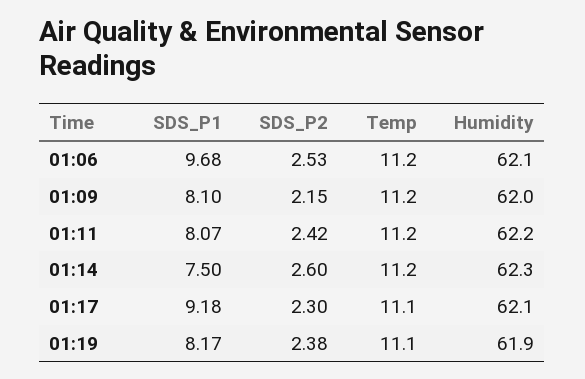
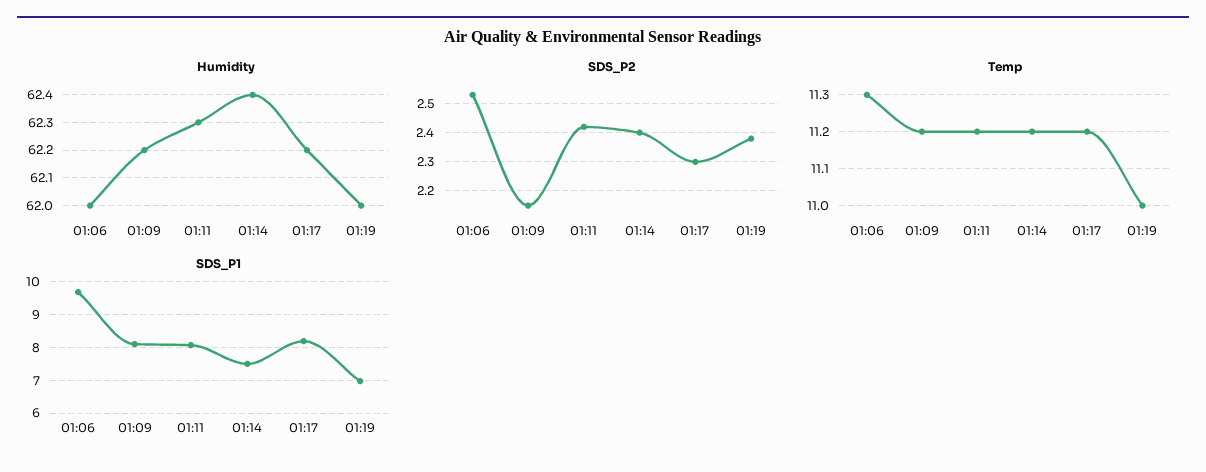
Temp, 01:06: 11.2 -> 11.3
Humidity, 01:06: 62.1 -> 62
Humidity, 01:09: 62 -> 62.2
Humidity, 01:11: 62.2 -> 62.3
SDS_P2, 01:14: 2.6 -> 2.4
Humidity, 01:14: 62.3 -> 62.4
SDS_P1, 01:17: 9.18 -> 8.2
Temp, 01:17: 11.1 -> 11.2
Humidity, 01:17: 62.1 -> 62.2
SDS_P1, 01:19: 8.17 -> 7
Temp, 01:19: 11.1 -> 11
Humidity, 01:19: 61.9 -> 62

